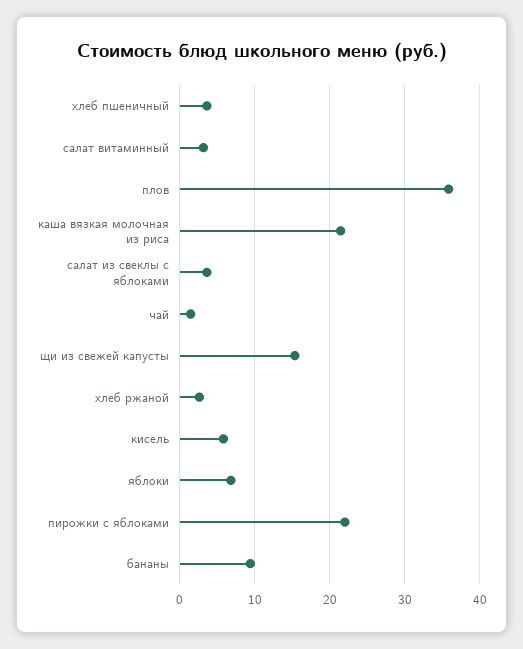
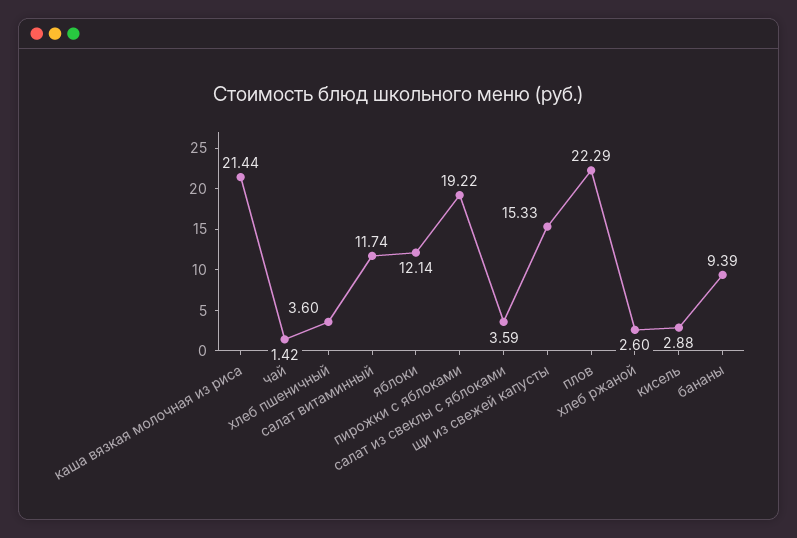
салат витаминный: 3 -> 11.74
плов: 36 -> 22.29
кисель: 6 -> 2.88
яблоки: 7 -> 12.14
пирожки с яблоками: 22 -> 19.22

